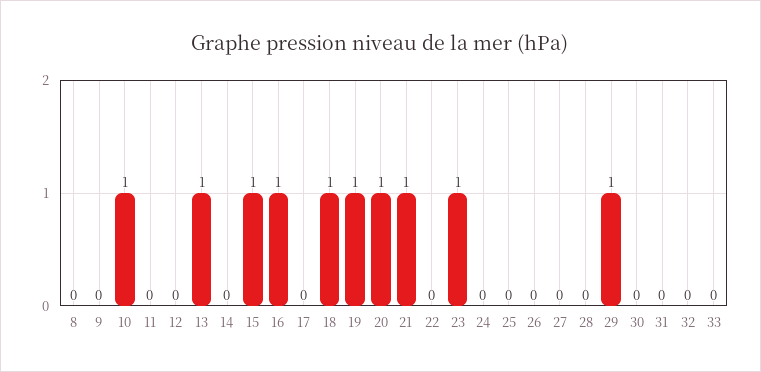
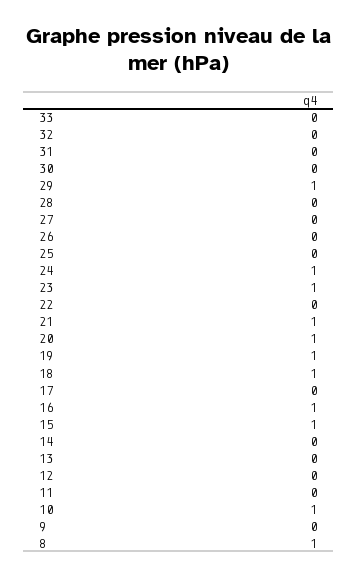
8: 0 -> 1
13: 1 -> 0
24: 0 -> 1

